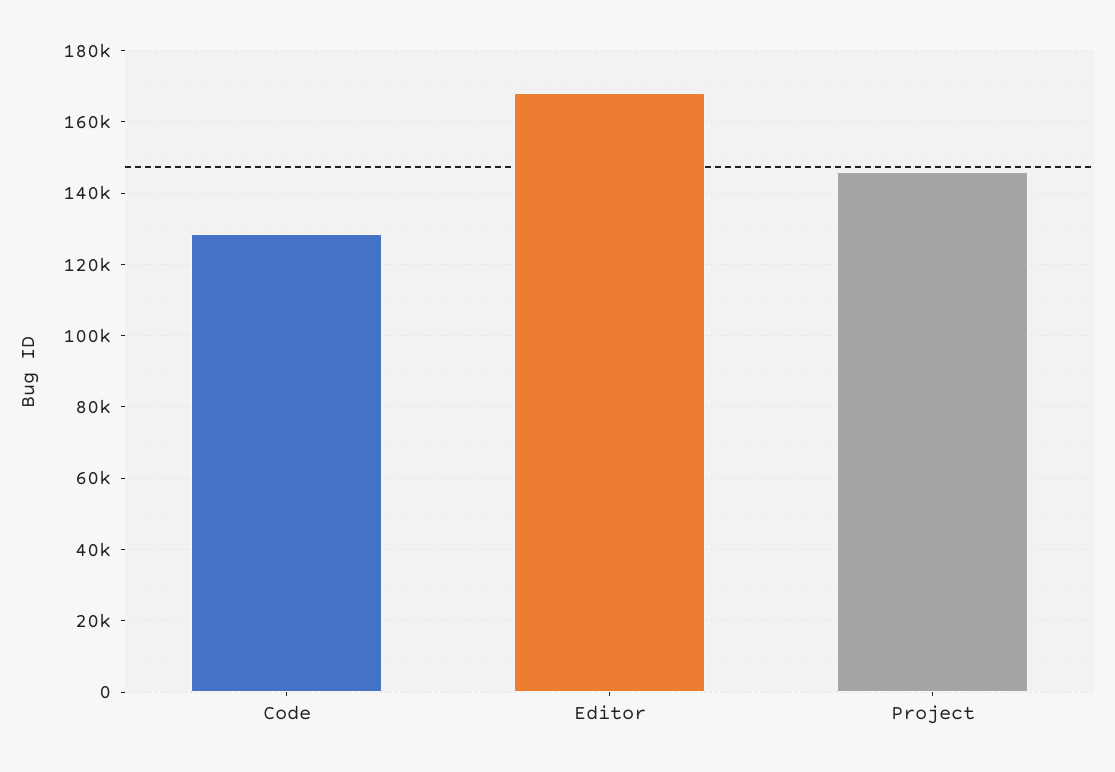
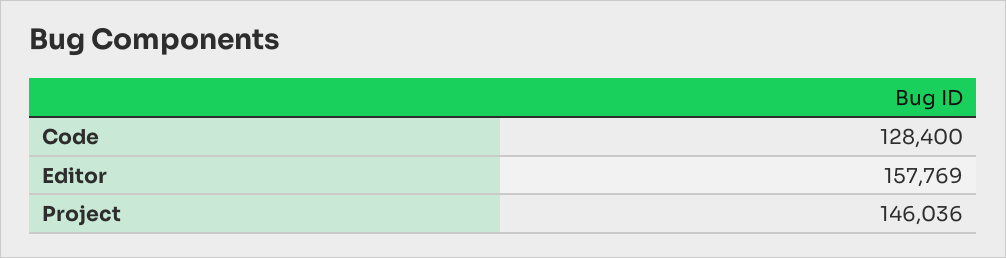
Editor: 168000 -> 157769

